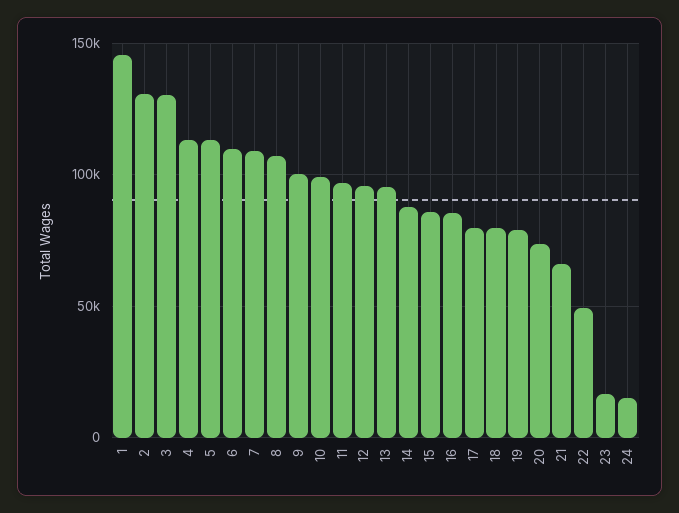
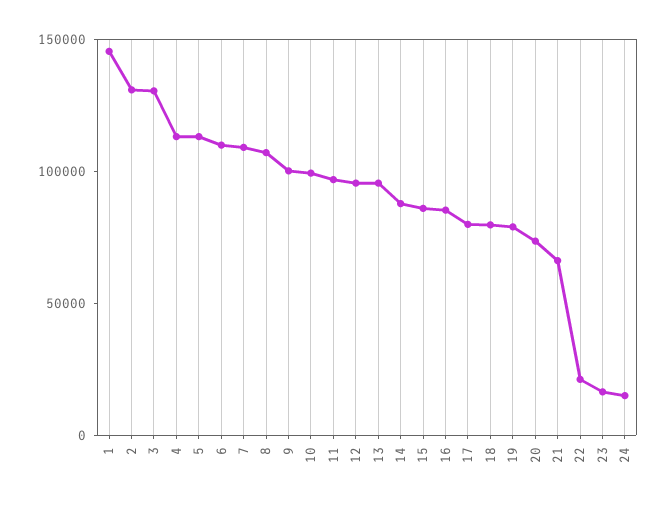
22: 50000 -> 20000

